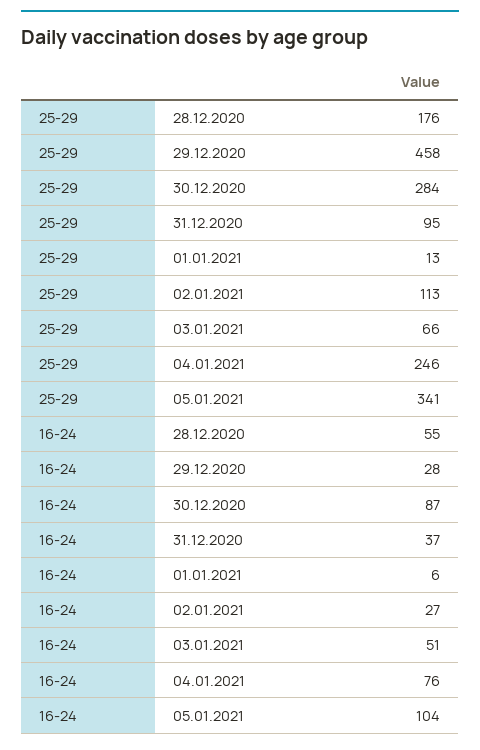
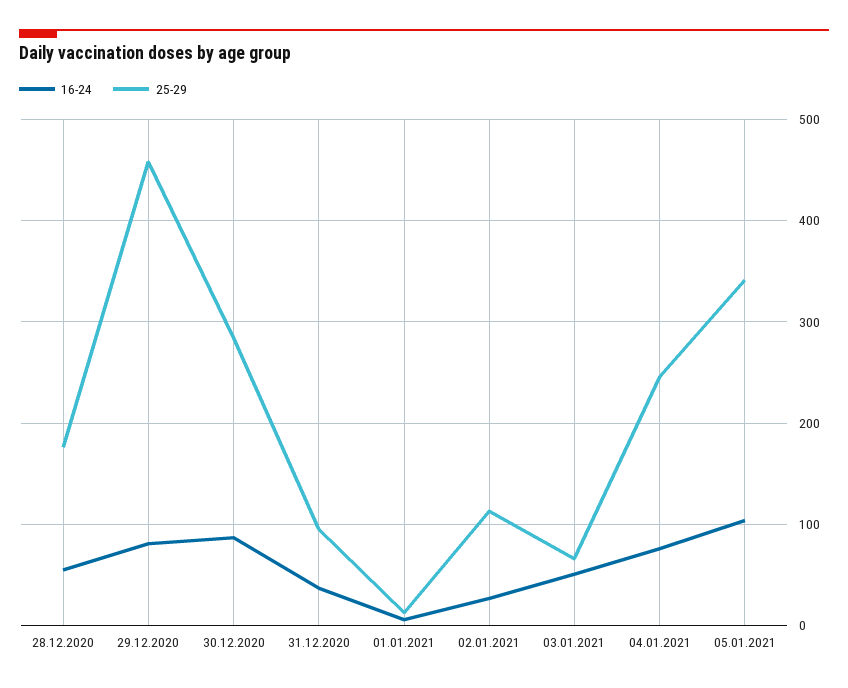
16-24, 29.12.2020: 28 -> 80

